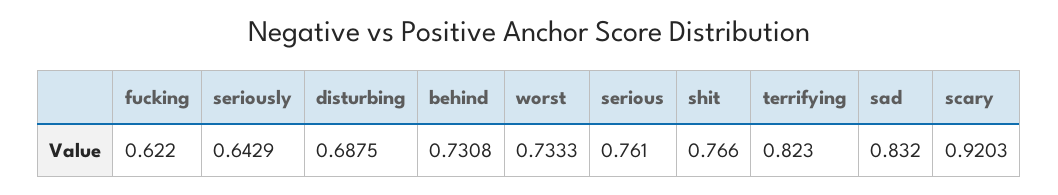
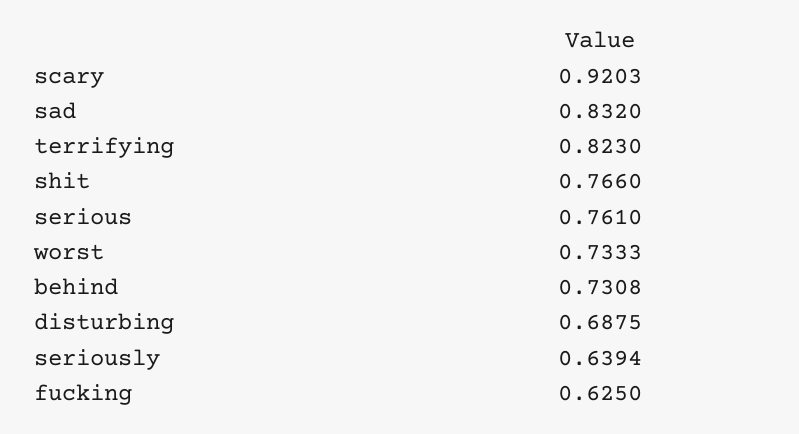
fucking: 0.622 -> 0.625
seriously: 0.6429 -> 0.6394

